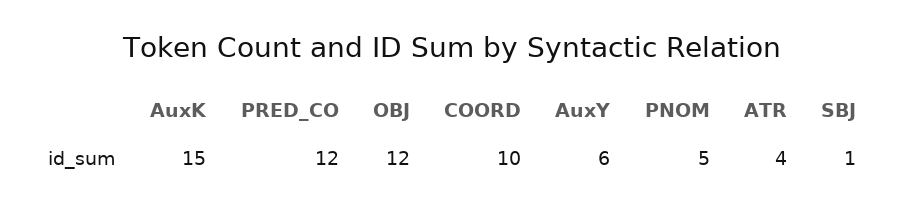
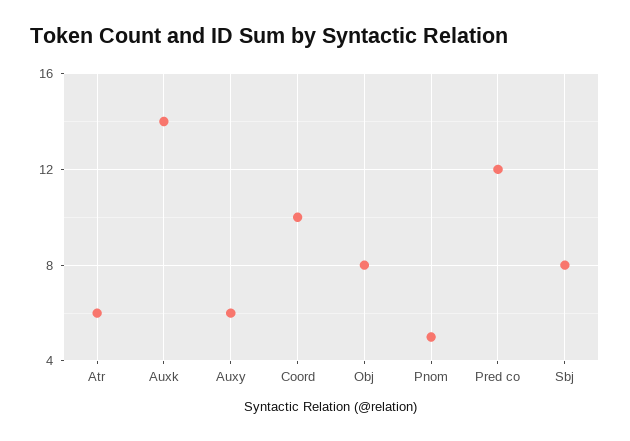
AuxK: 15 -> 14
OBJ: 12 -> 8
ATR: 4 -> 6
SBJ: 1 -> 8

